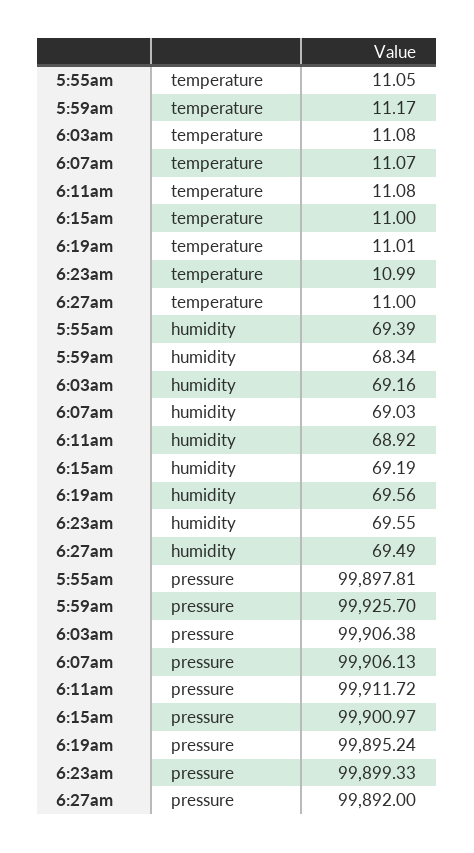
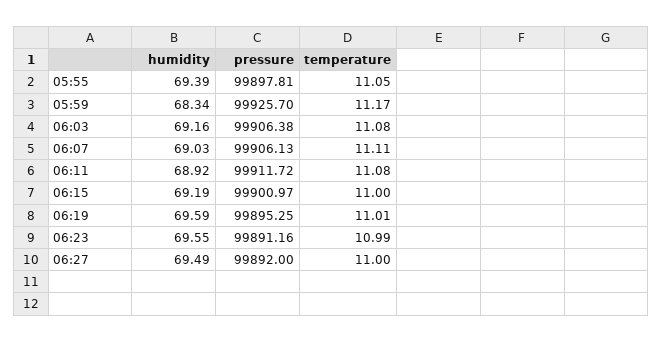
6:07am, temperature: 11.07 -> 11.11
6:19am, humidity: 69.56 -> 69.59
6:19am, pressure: 99895.24 -> 99895.25
6:23am, pressure: 99899.33 -> 99891.16

